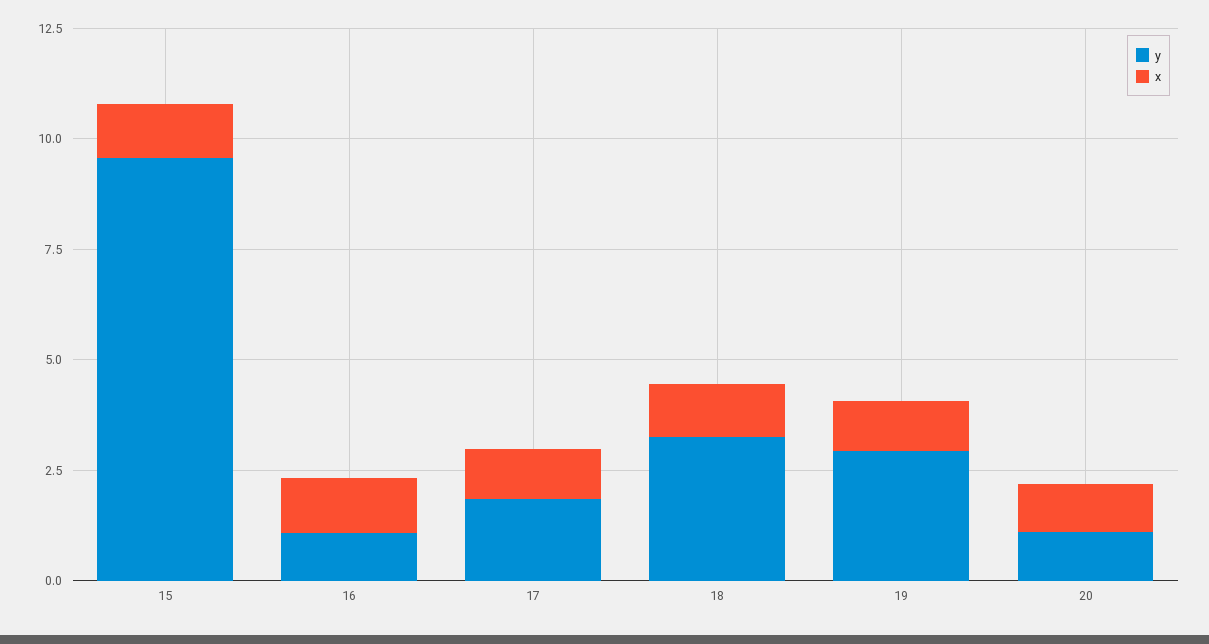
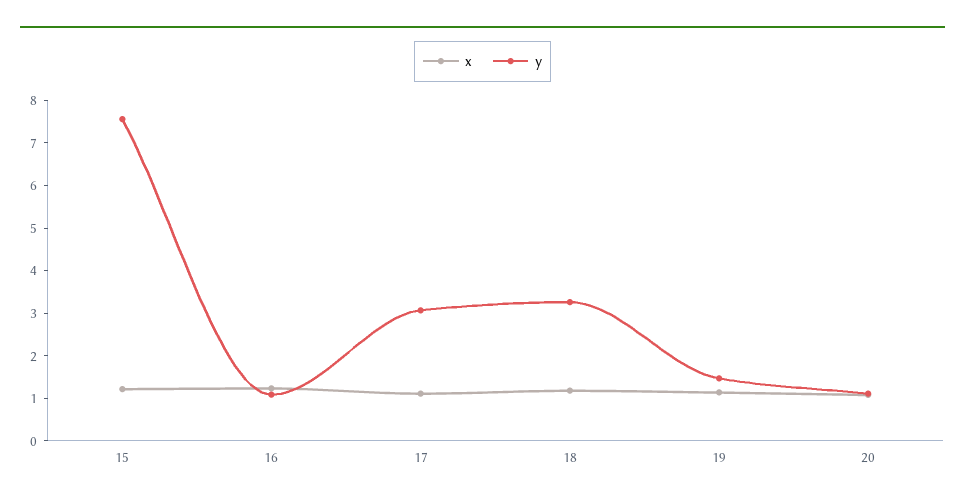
y, 15: 9.5 -> 7.6
y, 17: 2 -> 3
y, 19: 3 -> 1.4

